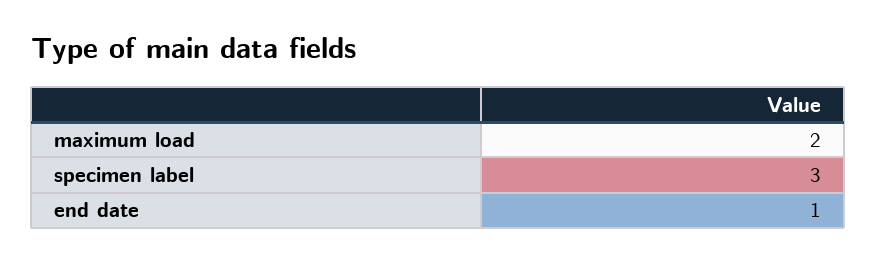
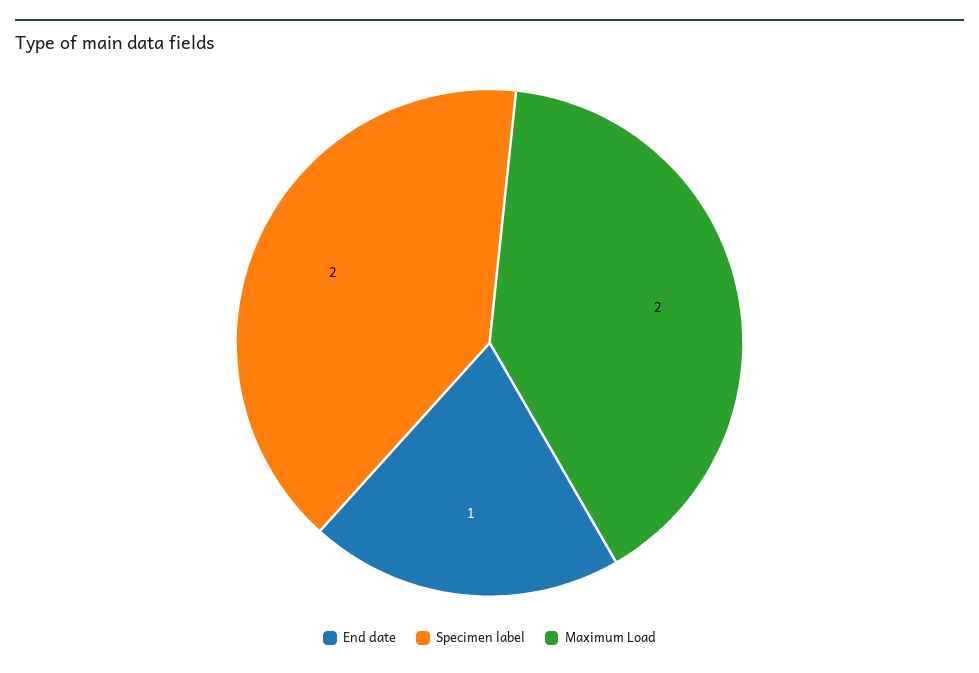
specimen label: 3 -> 2

